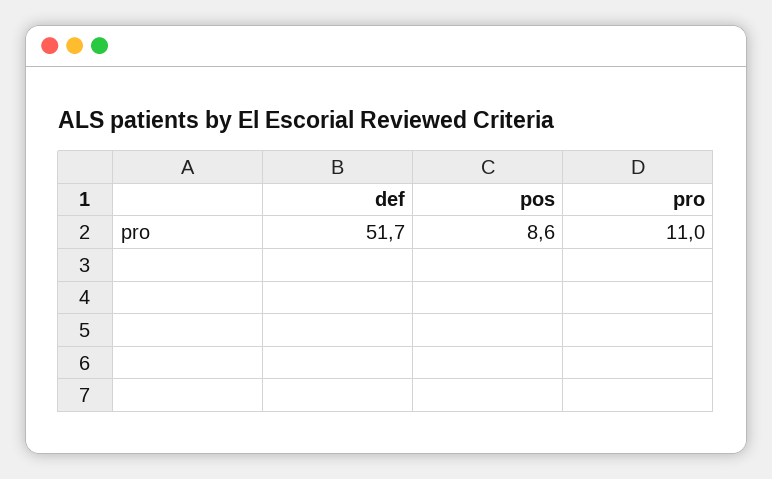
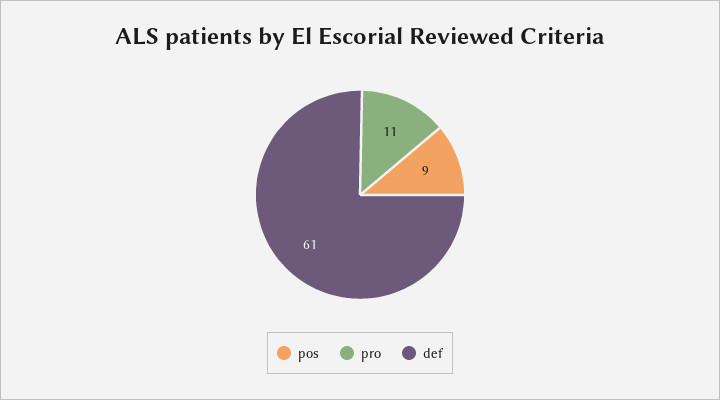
def: 51.7 -> 61

